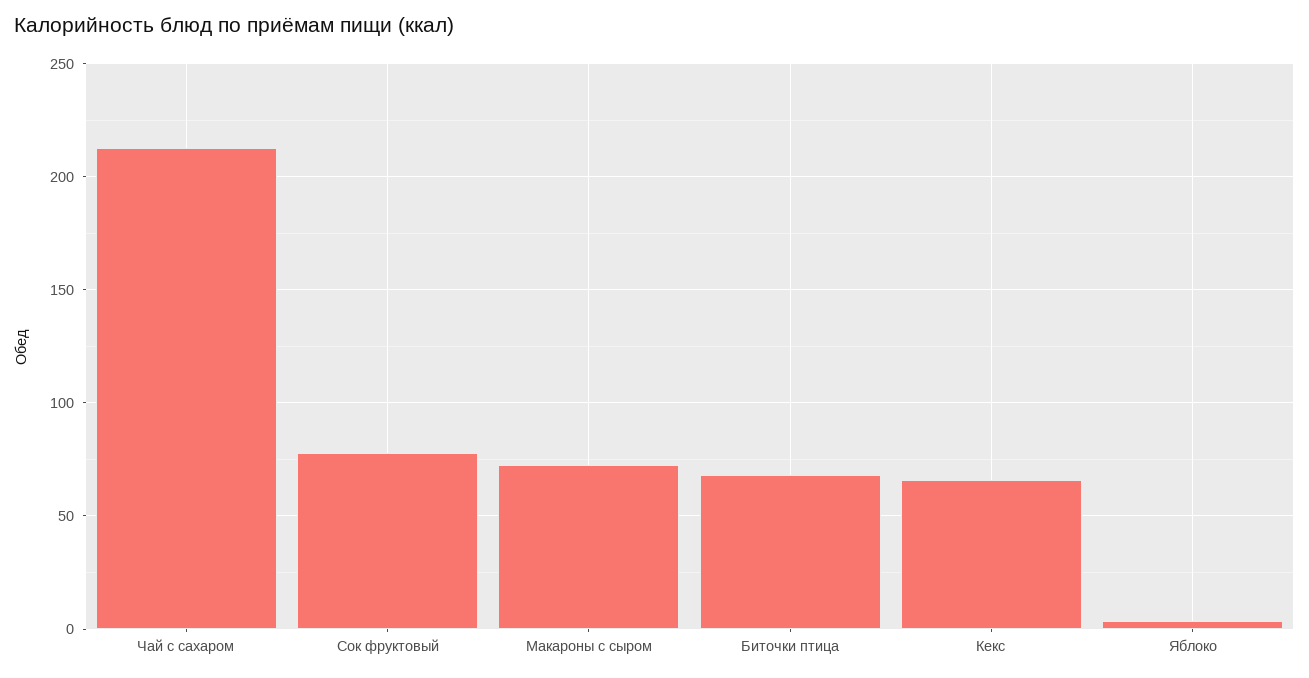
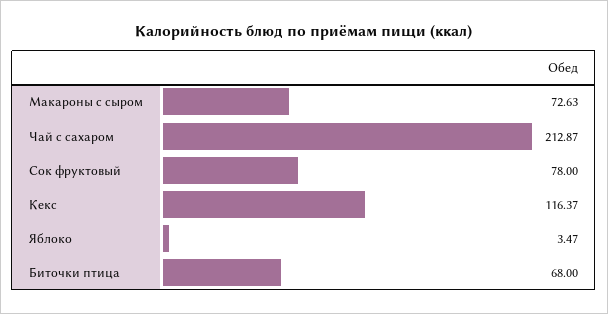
Кекс: 65 -> 116.37

